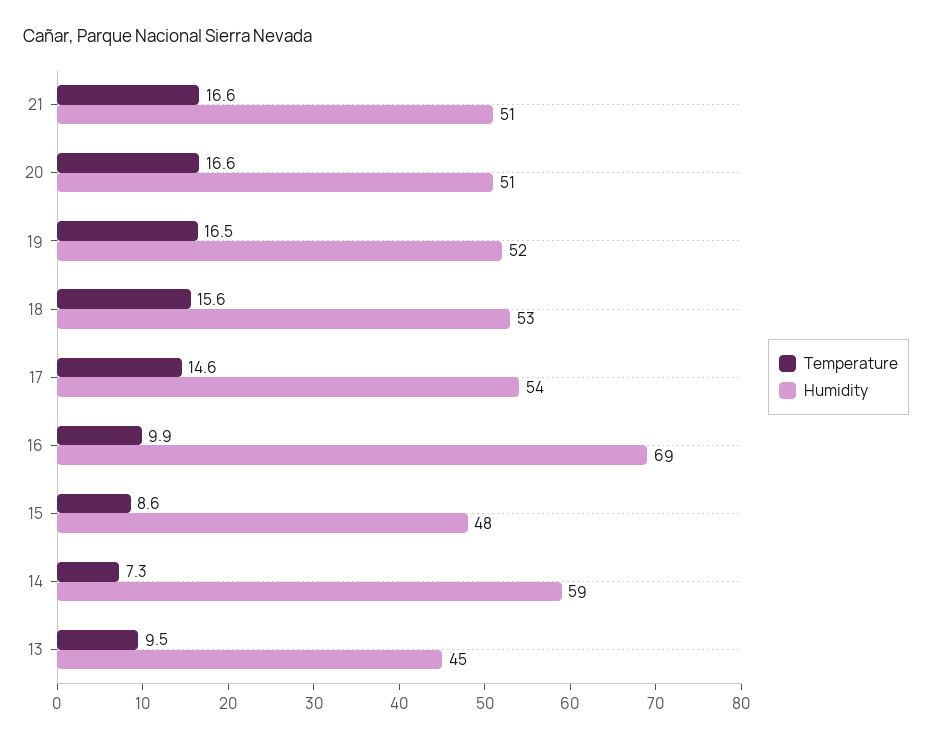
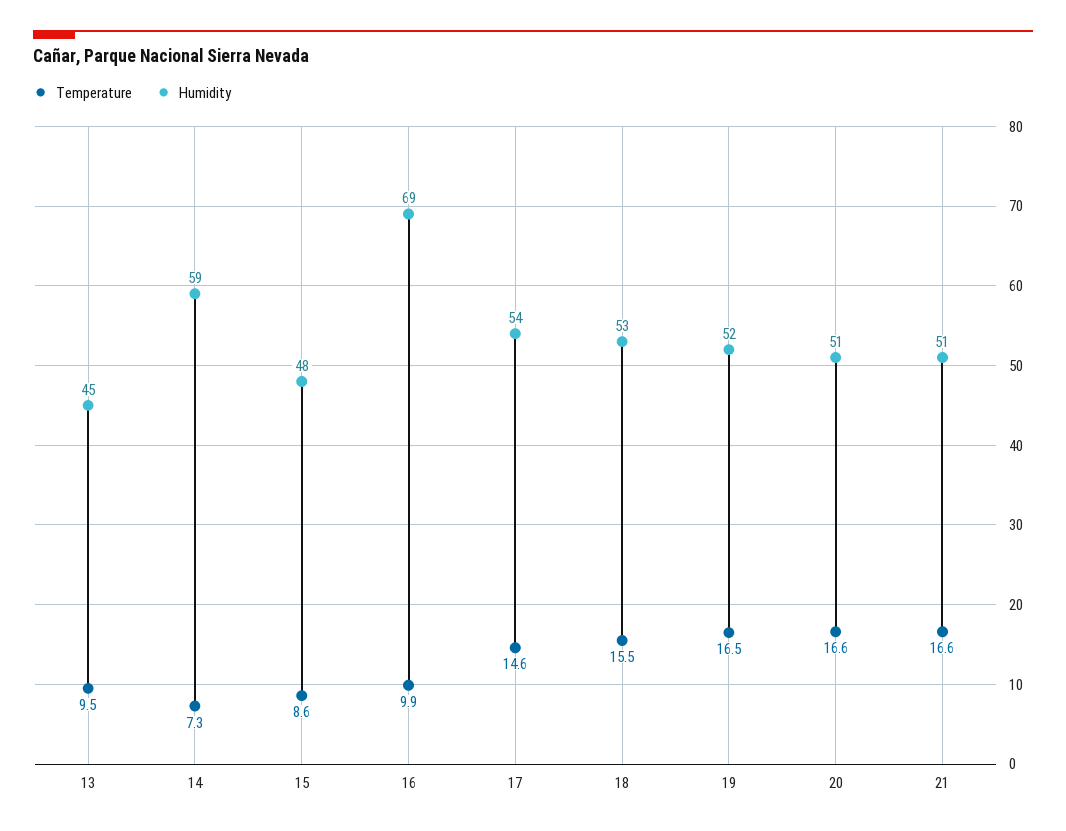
Temperature, 18: 15.6 -> 15.5

